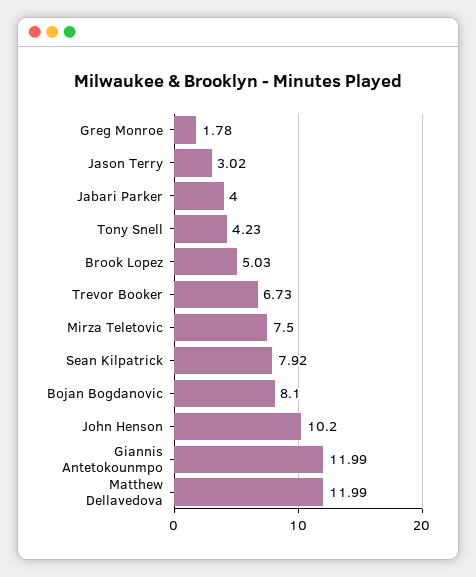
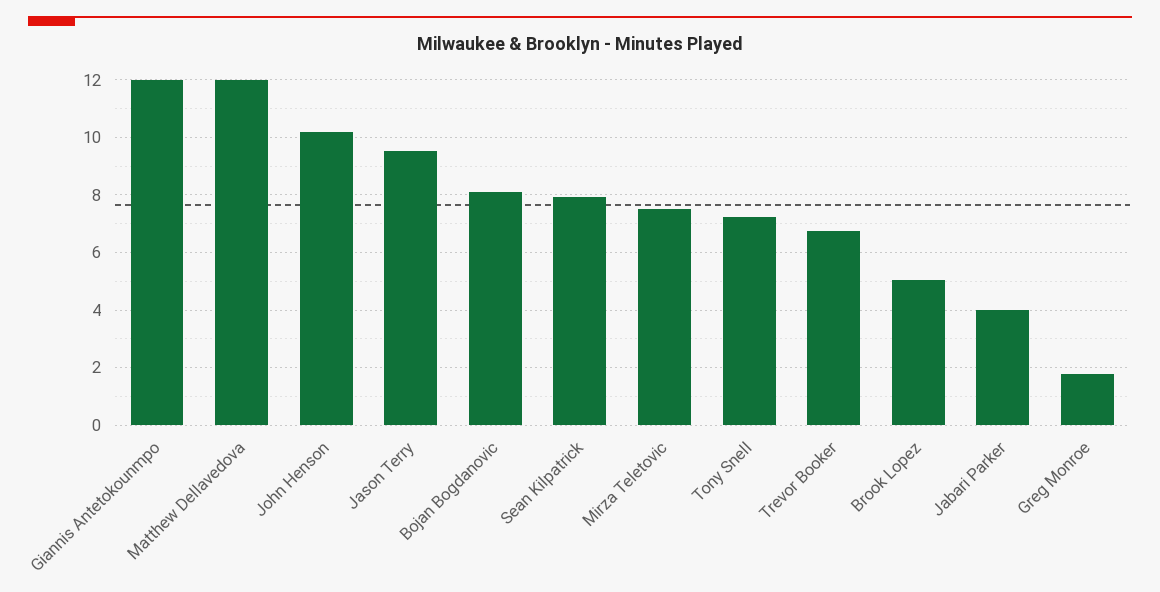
Jason Terry: 3.02 -> 9.5
Tony Snell: 4.23 -> 7.25

